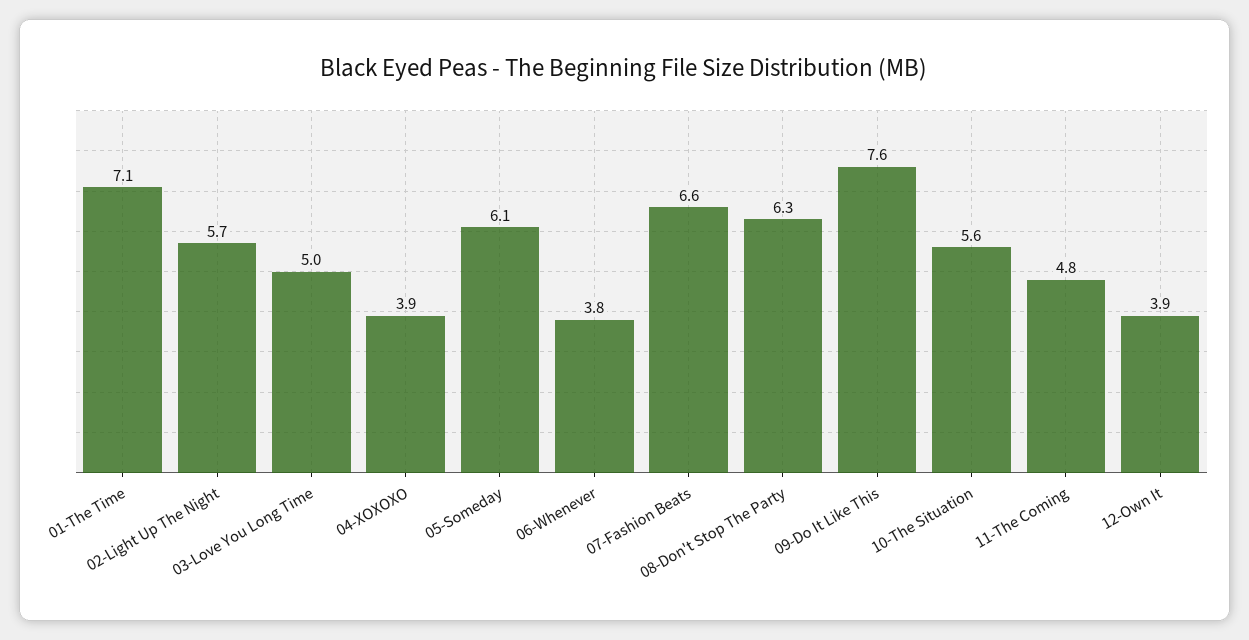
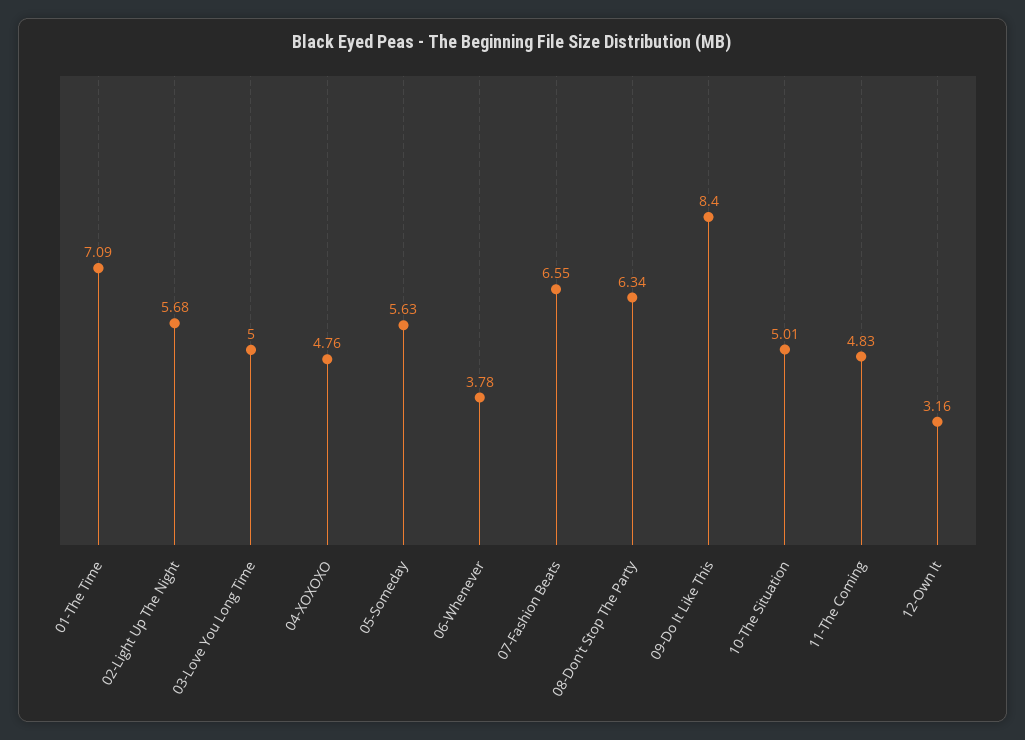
04-XOXOXO: 3.9 -> 4.76
05-Someday: 6.1 -> 5.63
09-Do It Like This: 7.6 -> 8.4
10-The Situation: 5.6 -> 5.01
12-Own It: 3.9 -> 3.16

